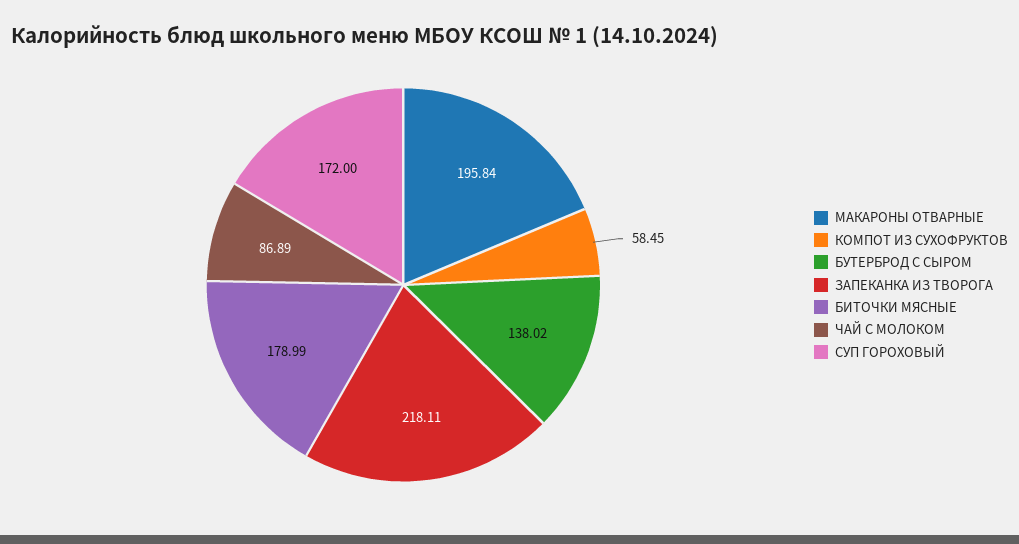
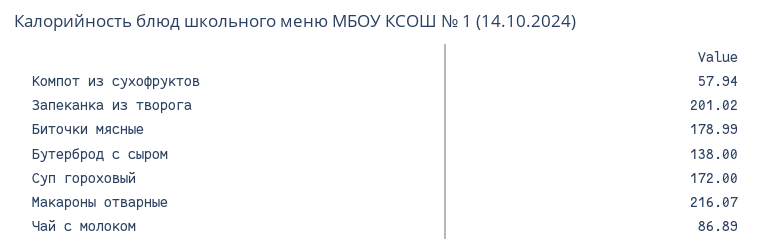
МАКАРОНЫ ОТВАРНЫЕ: 195.84 -> 216.07
КОМПОТ ИЗ СУХОФРУКТОВ: 58.45 -> 57.94
БУТЕРБРОД С СЫРОМ: 138.02 -> 138
ЗАПЕКАНКА ИЗ ТВОРОГА: 218.11 -> 201.02

